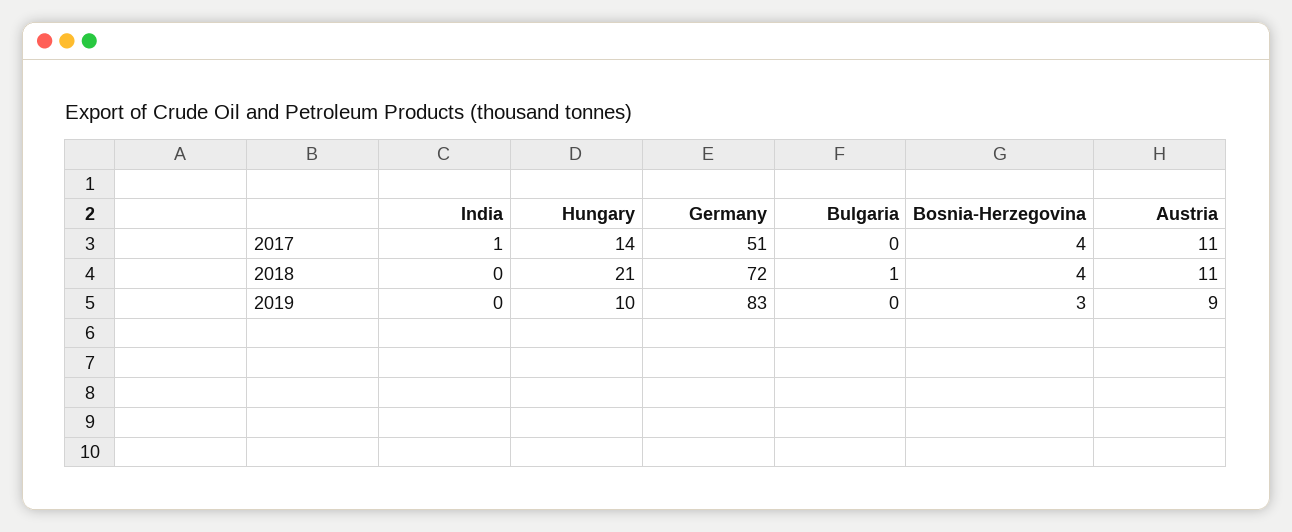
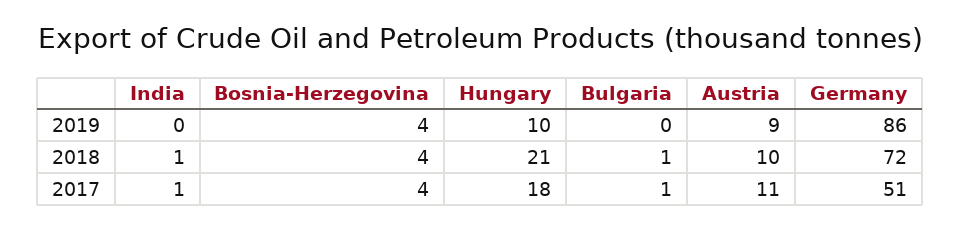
Hungary, 2017: 14 -> 18
Bulgaria, 2017: 0 -> 1
India, 2018: 0 -> 1
Austria, 2018: 11 -> 10
Germany, 2019: 83 -> 86
Bosnia-Herzegovina, 2019: 3 -> 4

